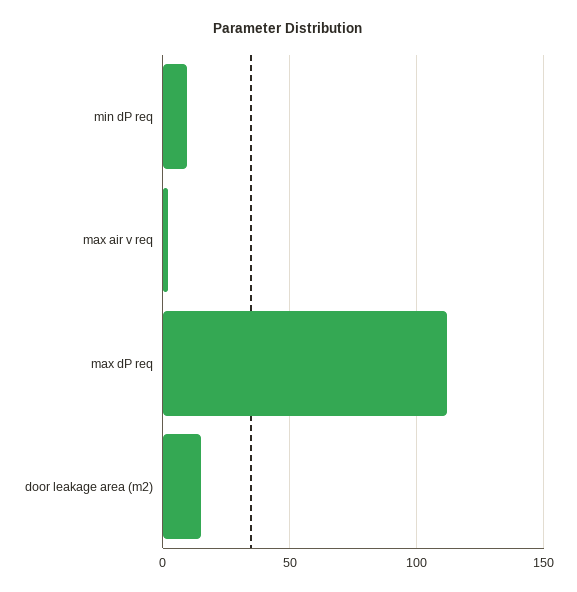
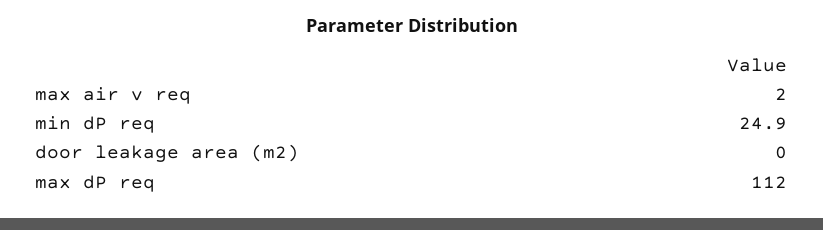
min dP req: 10 -> 24.9
door leakage area (m2): 15 -> 0

